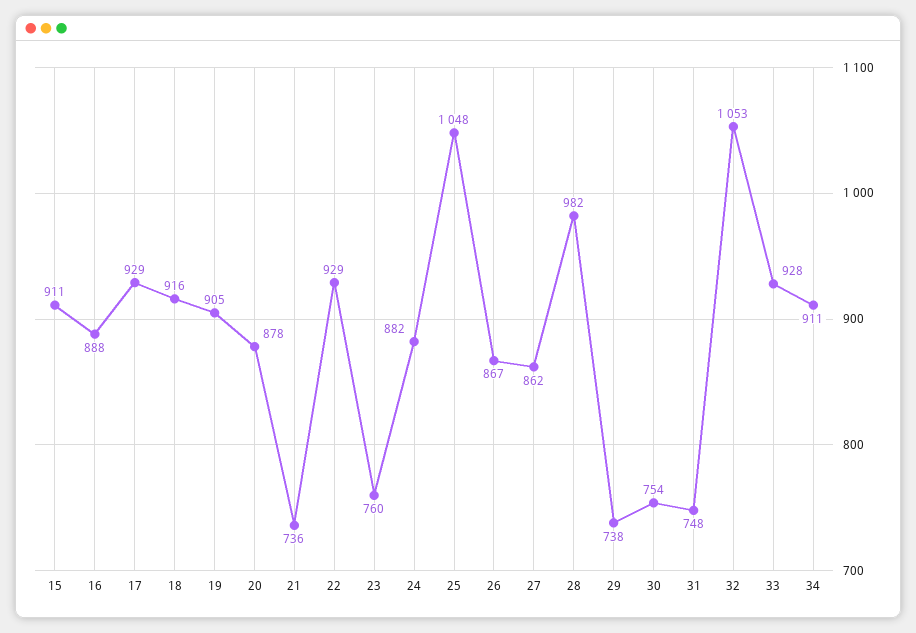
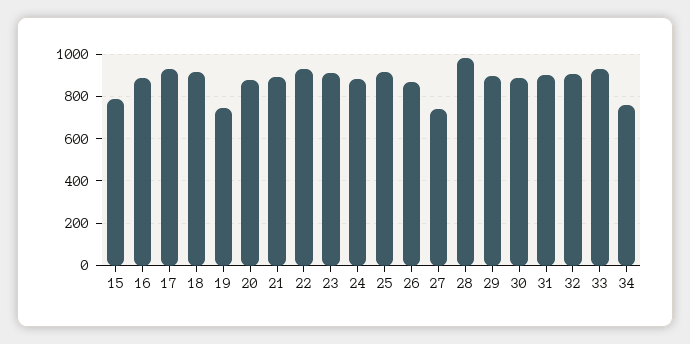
15: 911 -> 800
19: 905 -> 750
21: 736 -> 900
23: 760 -> 900
25: 1048 -> 900
27: 862 -> 750
29: 738 -> 900
30: 754 -> 900
31: 748 -> 900
32: 1053 -> 900
34: 911 -> 750

